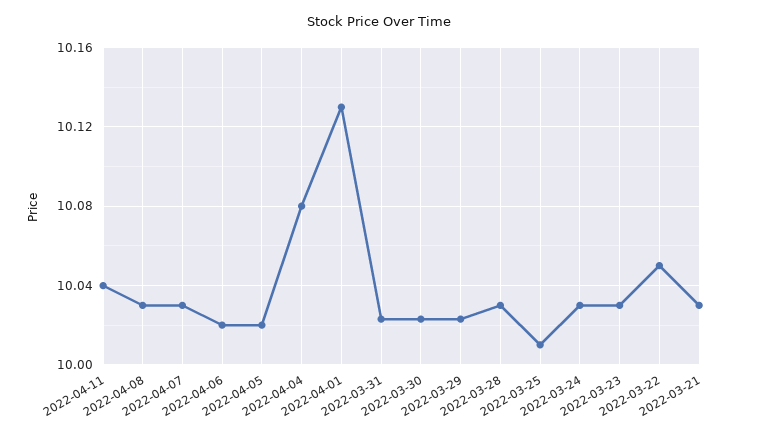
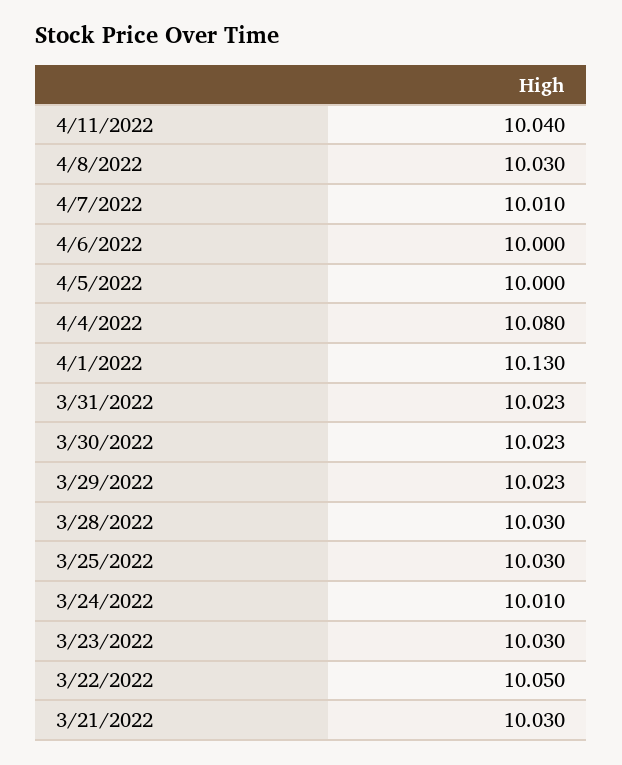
2022-04-07: 10.03 -> 10.01
2022-04-06: 10.02 -> 10
2022-04-05: 10.02 -> 10
2022-03-25: 10.01 -> 10.03
2022-03-24: 10.03 -> 10.01

